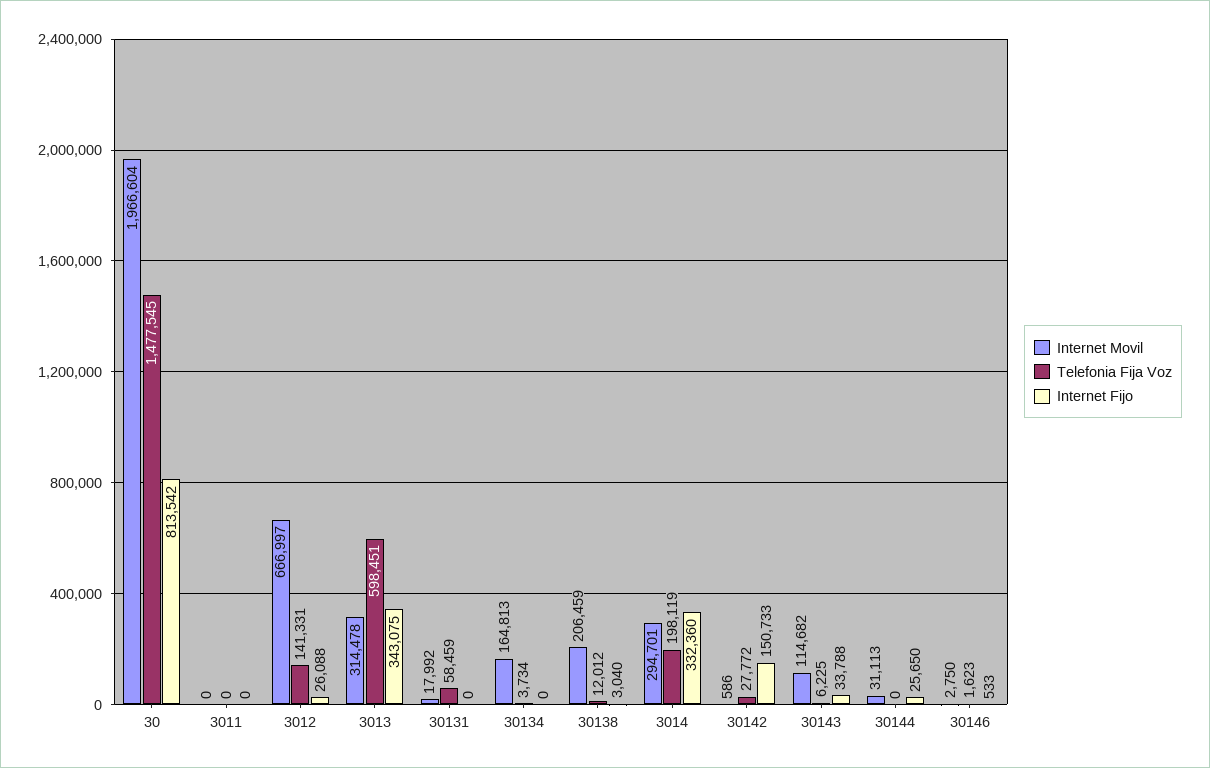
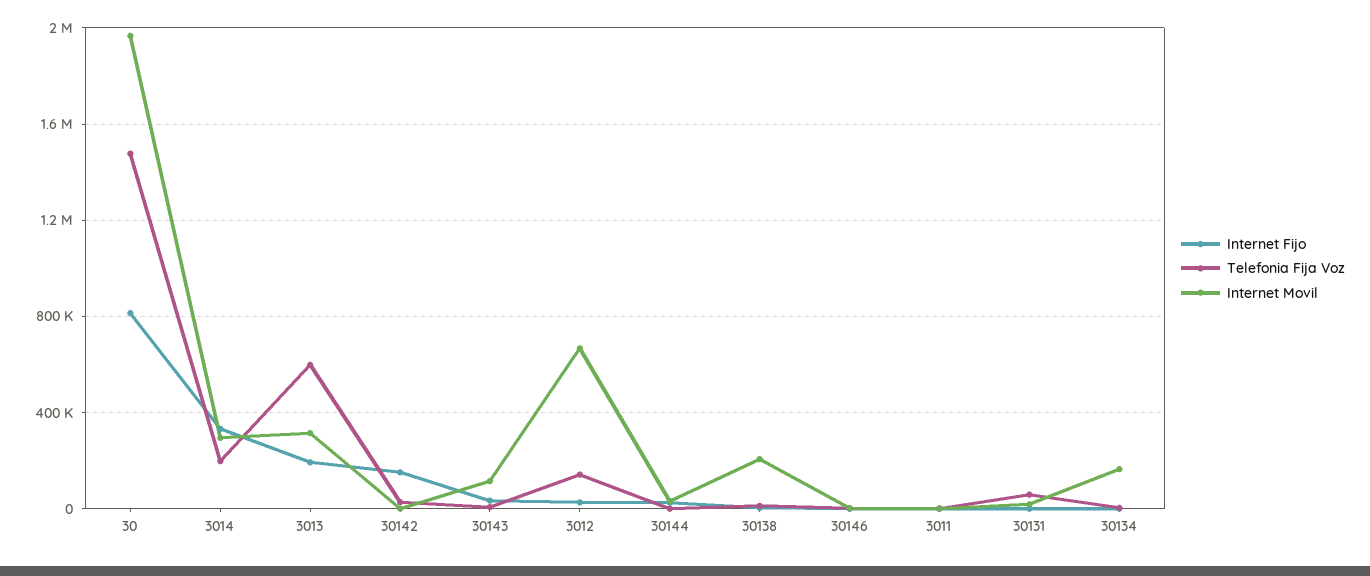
Internet Fijo, 3013: 343075 -> 200000

